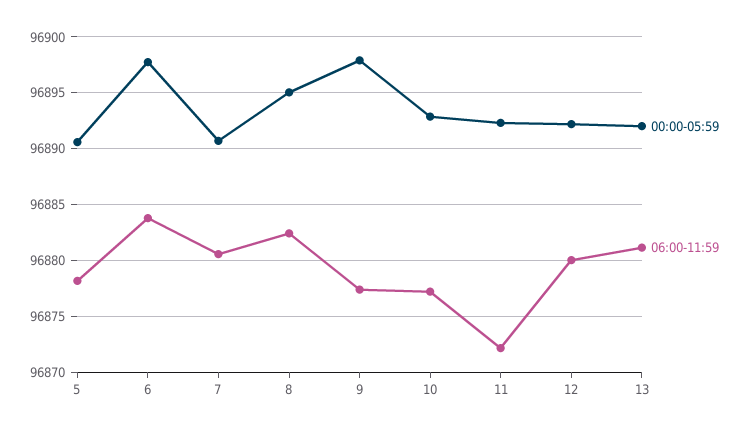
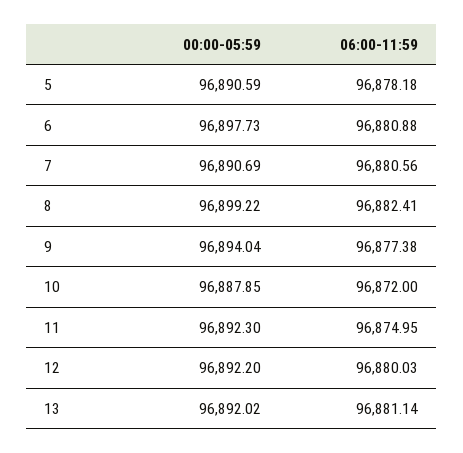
06:00-11:59, 6: 96884 -> 96880.88
00:00-05:59, 8: 96895 -> 96899.22
00:00-05:59, 9: 96898 -> 96894.04
00:00-05:59, 10: 96893 -> 96887.85
06:00-11:59, 10: 96877 -> 96872
06:00-11:59, 11: 96872 -> 96874.95

